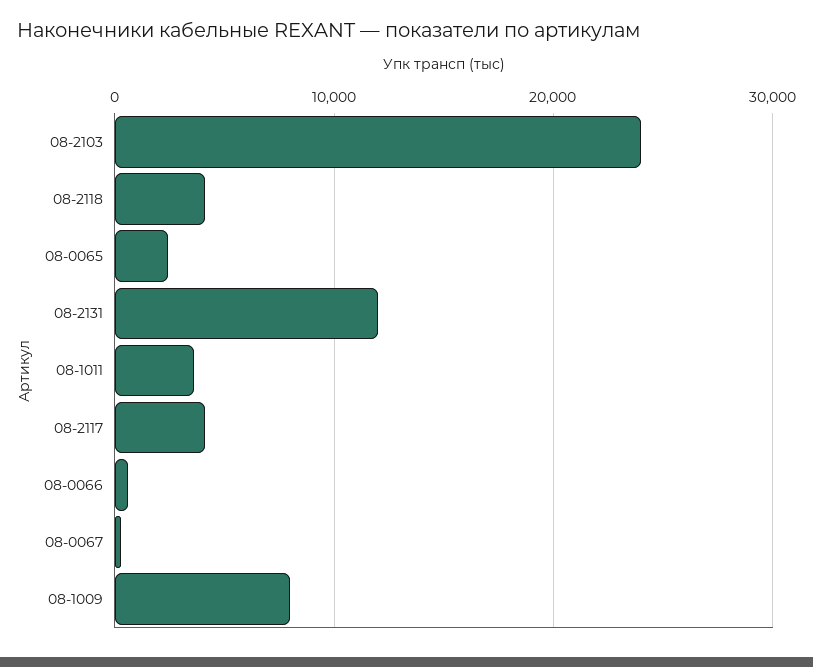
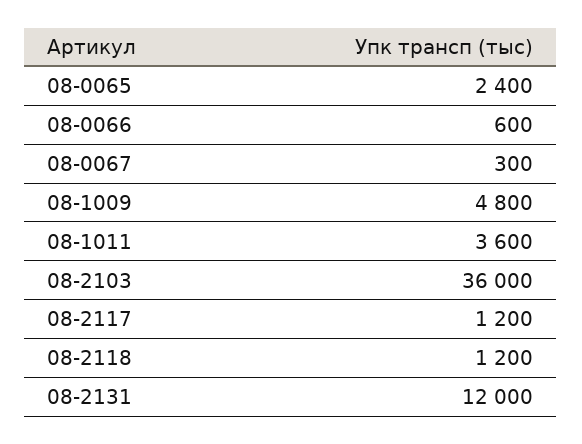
08-2103: 24000 -> 36000
08-2118: 4000 -> 1200
08-2117: 4000 -> 1200
08-1009: 8000 -> 4800

